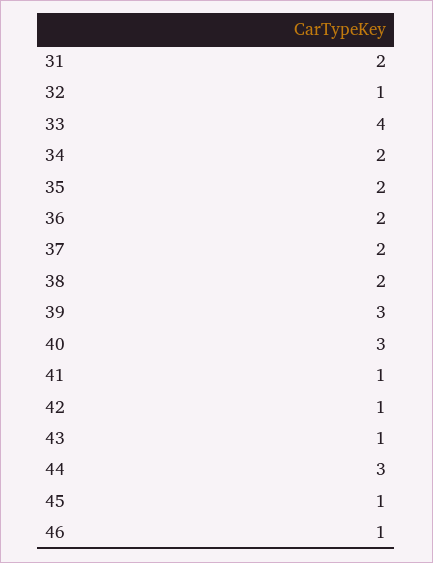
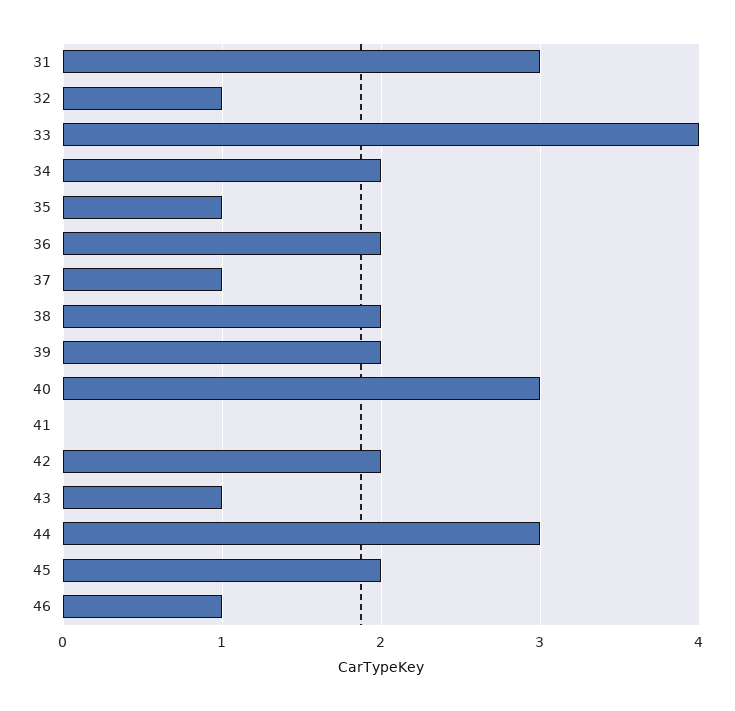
31: 2 -> 3
35: 2 -> 1
37: 2 -> 1
39: 3 -> 2
41: 1 -> 0
42: 1 -> 2
45: 1 -> 2

